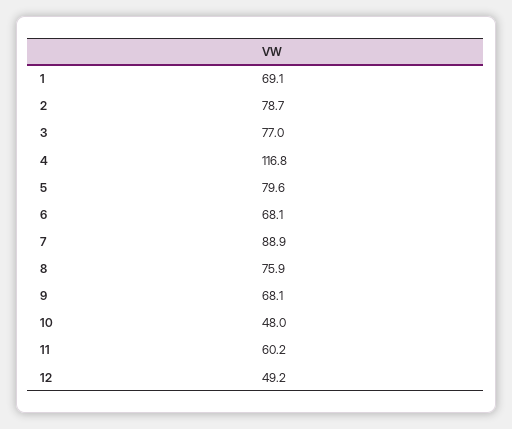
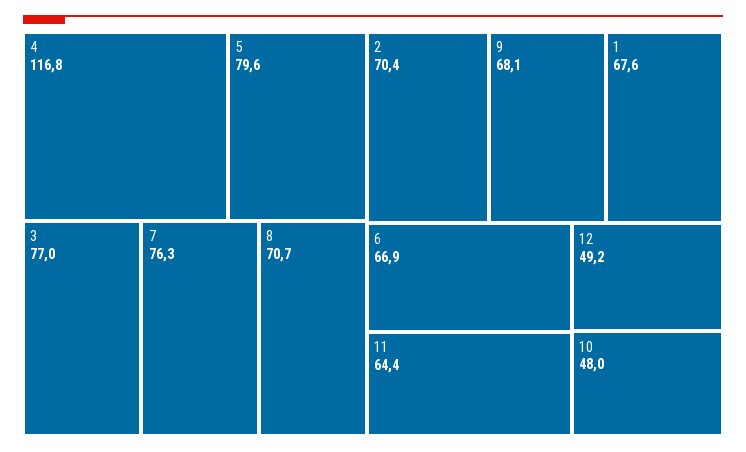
1: 69.1 -> 67.6
2: 78.7 -> 70.4
6: 68.1 -> 66.9
7: 88.9 -> 76.3
8: 75.9 -> 70.7
11: 60.2 -> 64.4

